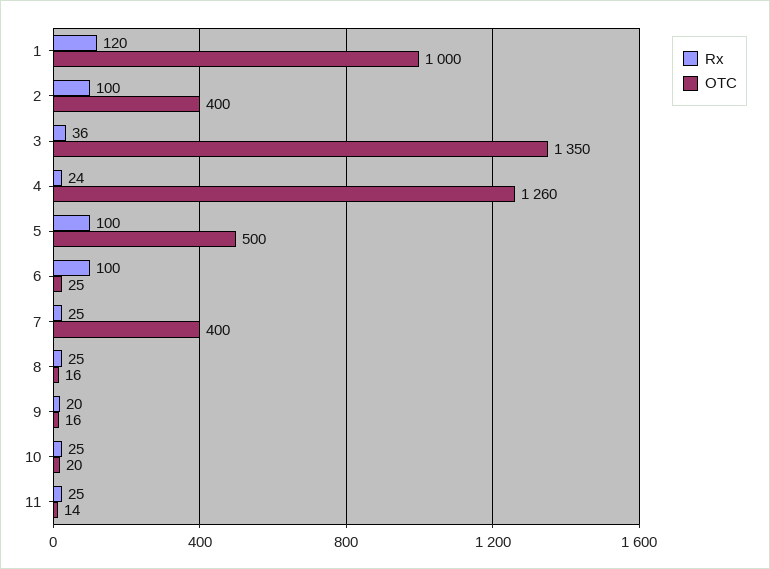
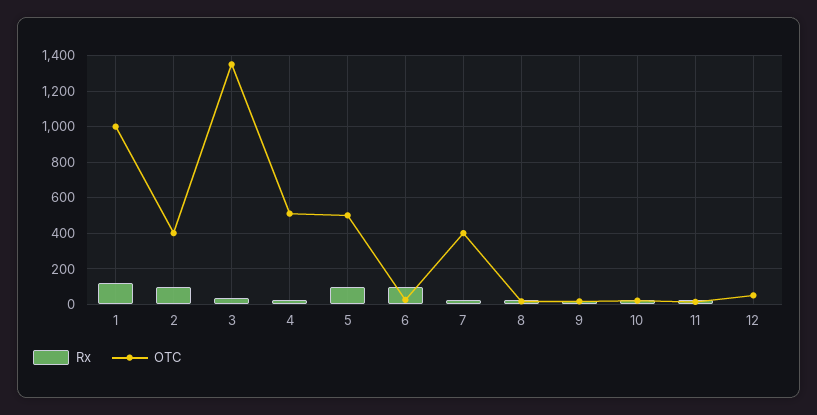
OTC, 4: 1260 -> 500
Rx, 12: none -> 0
OTC, 12: none -> 50

